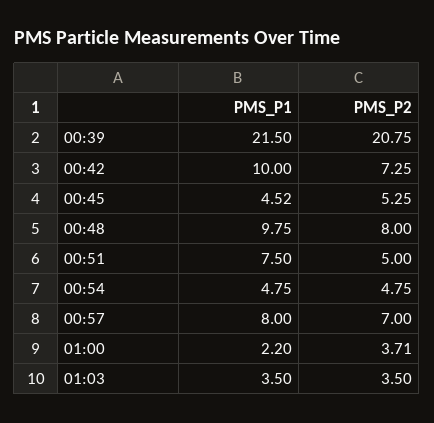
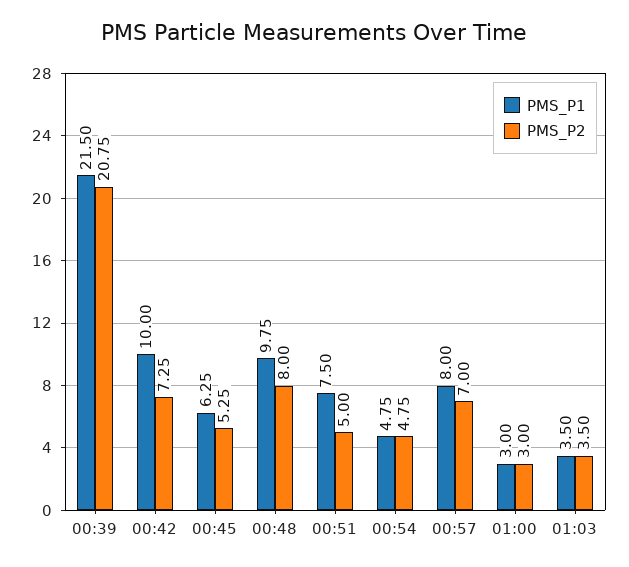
PMS_P1, 00:45: 4.52 -> 6.25
PMS_P1, 01:00: 2.2 -> 3
PMS_P2, 01:00: 3.71 -> 3

